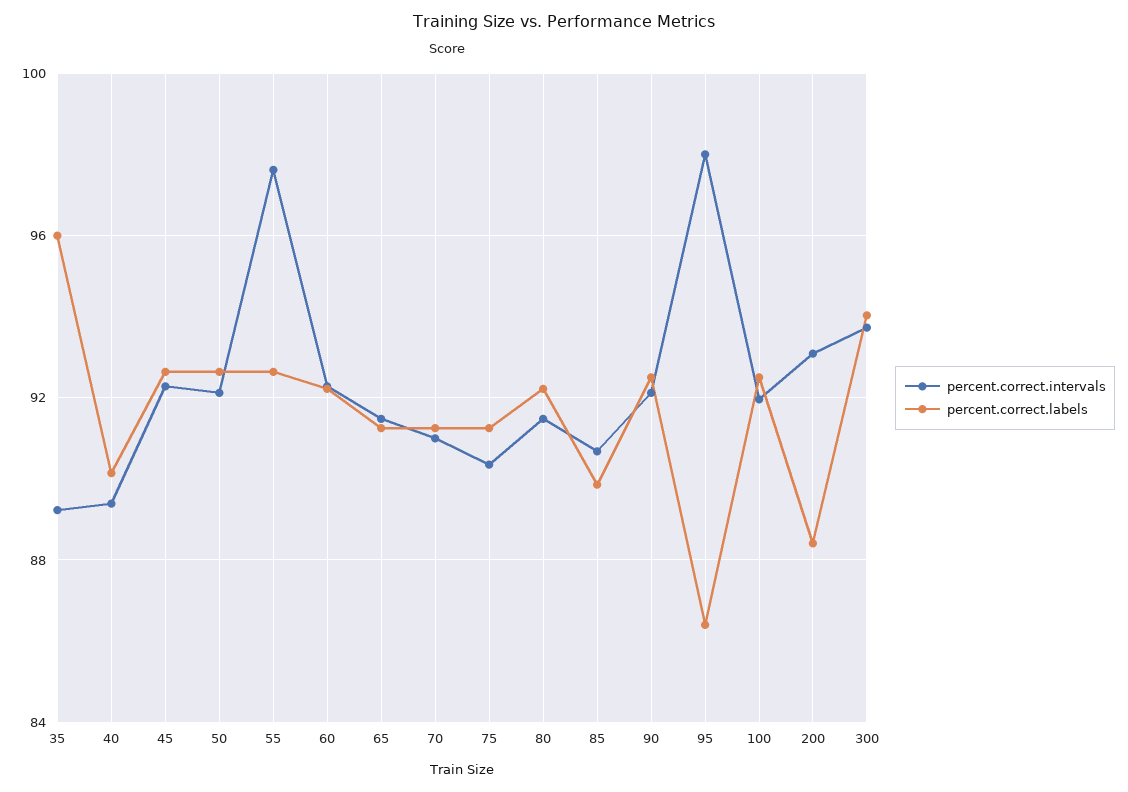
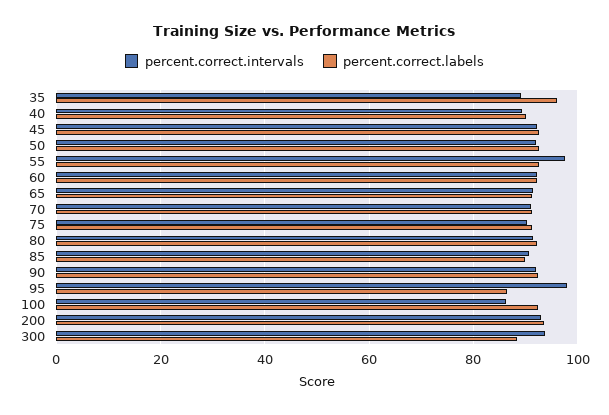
percent.correct.intervals, 100: 92 -> 86
percent.correct.labels, 200: 88.5 -> 94
percent.correct.labels, 300: 94 -> 88

